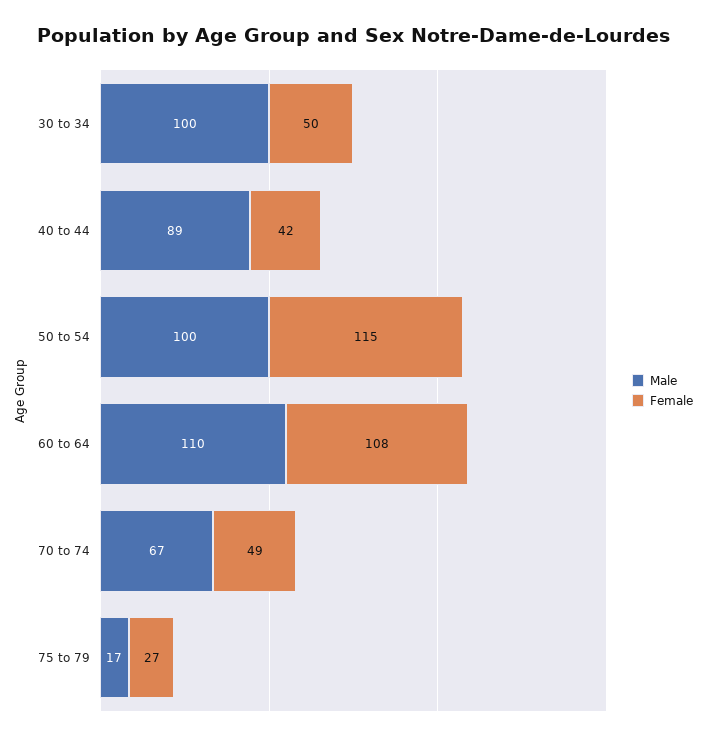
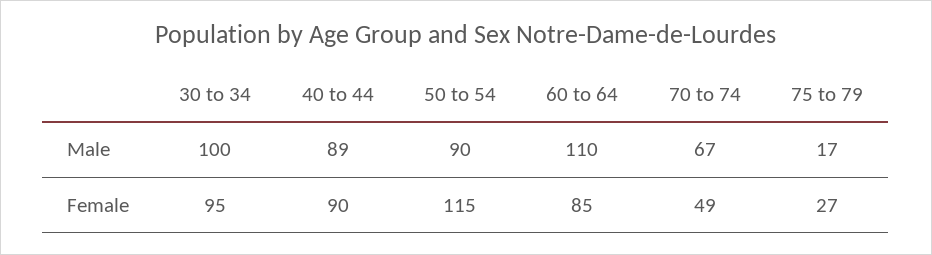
Female, 30 to 34: 50 -> 95
Female, 40 to 44: 42 -> 90
Male, 50 to 54: 100 -> 90
Female, 60 to 64: 108 -> 85

